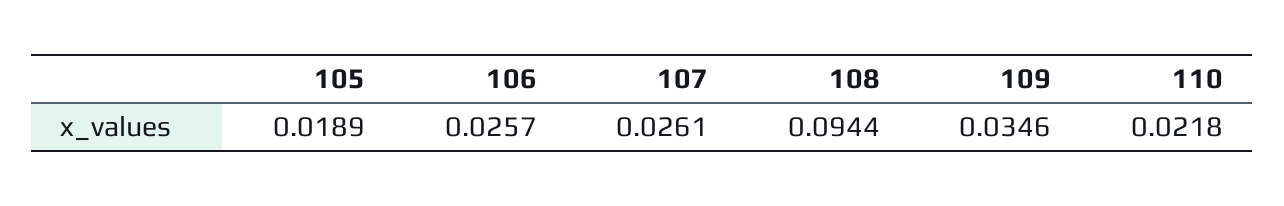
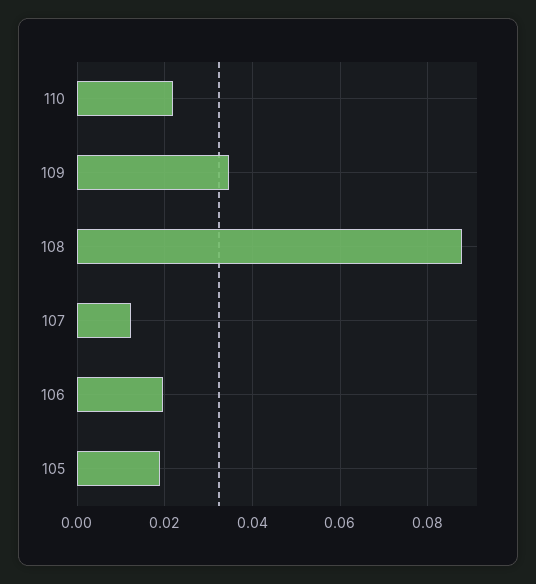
106: 0.0257 -> 0.02
107: 0.0261 -> 0.012
108: 0.0944 -> 0.088

